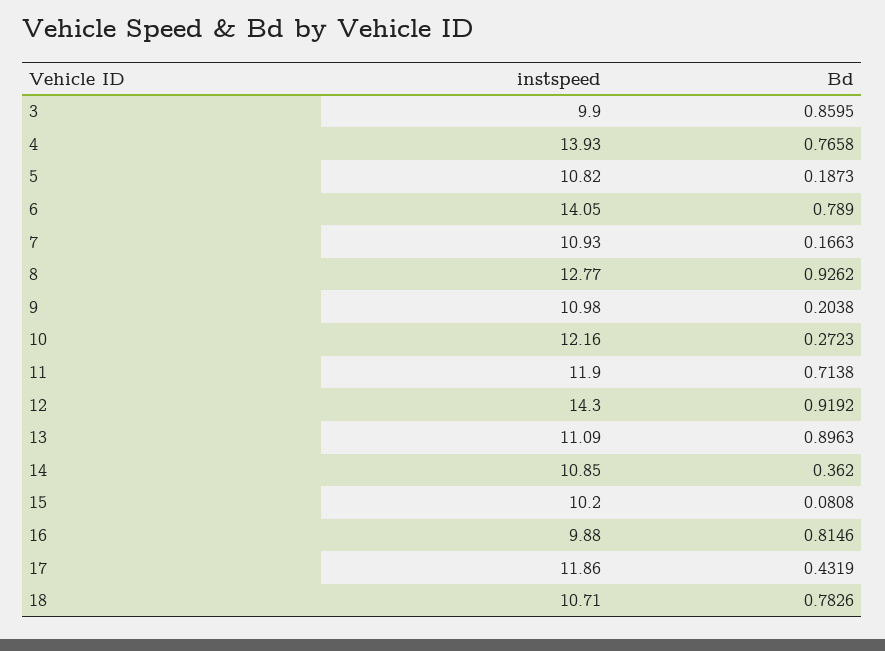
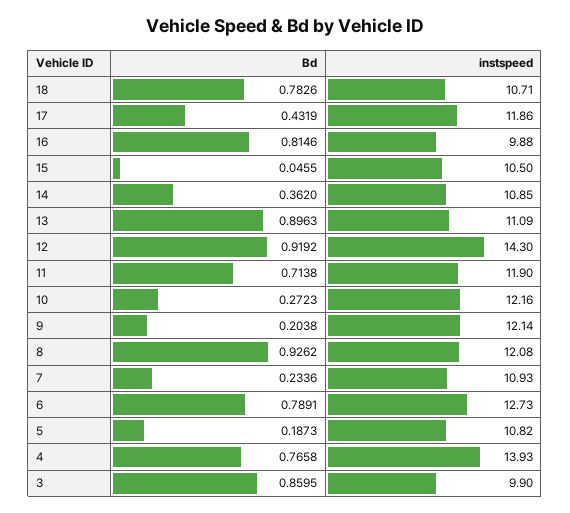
instspeed, 6: 14.05 -> 12.73
Bd, 6: 0.789 -> 0.7891
Bd, 7: 0.1663 -> 0.2336
instspeed, 8: 12.77 -> 12.08
instspeed, 9: 10.98 -> 12.14
instspeed, 15: 10.2 -> 10.5
Bd, 15: 0.0808 -> 0.0455

